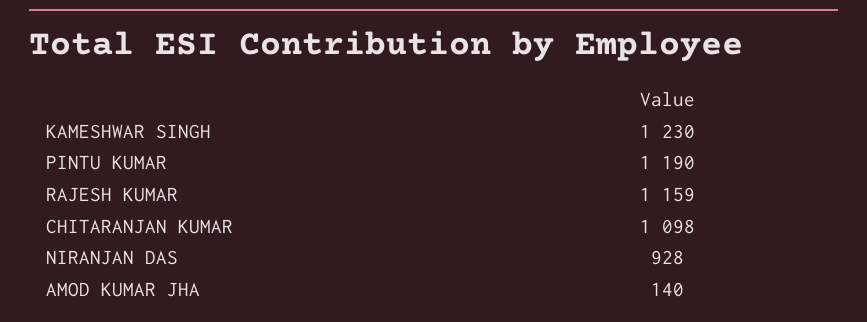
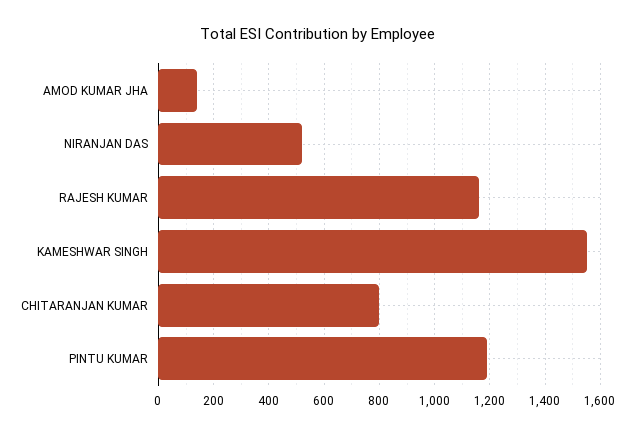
KAMESHWAR SINGH: 1230 -> 1550
CHITARANJAN KUMAR: 1098 -> 800
NIRANJAN DAS: 928 -> 525

